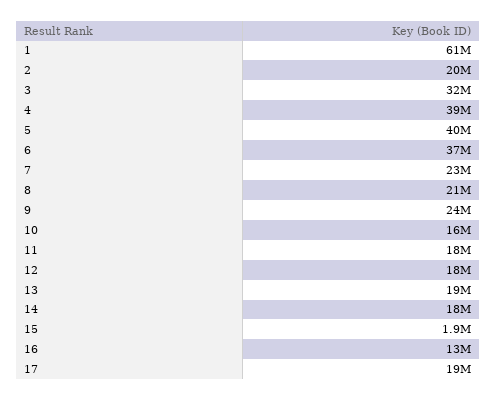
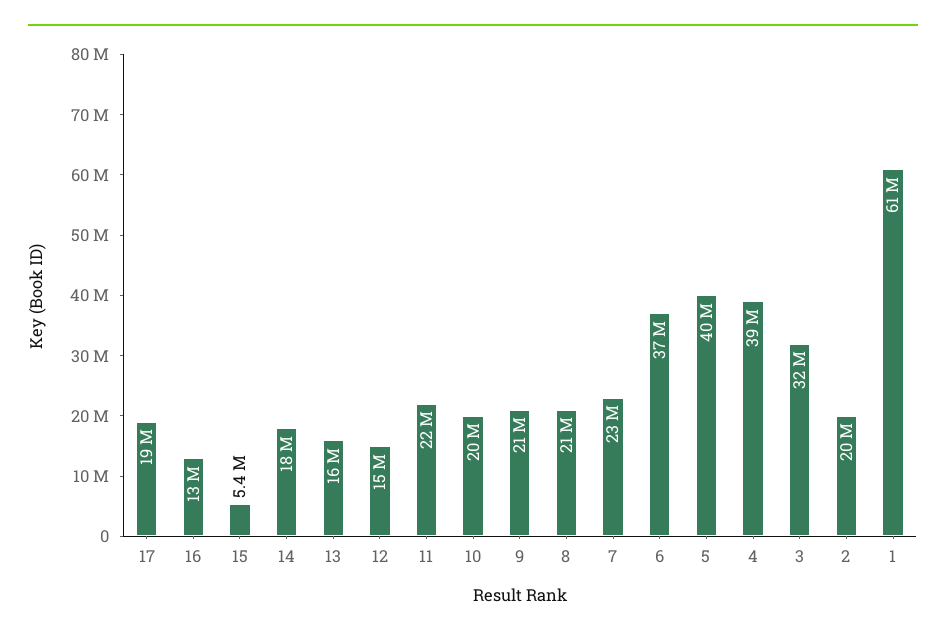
9: 24000000 -> 21000000
10: 16000000 -> 20000000
11: 18000000 -> 22000000
12: 18000000 -> 15000000
13: 19000000 -> 16000000
15: 1900000 -> 5400000

